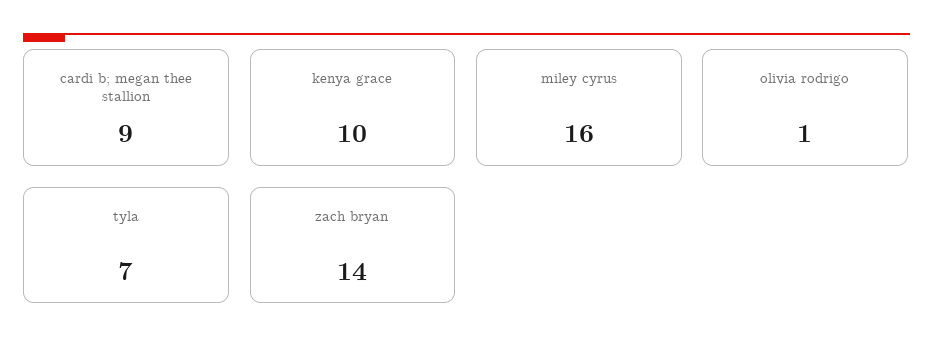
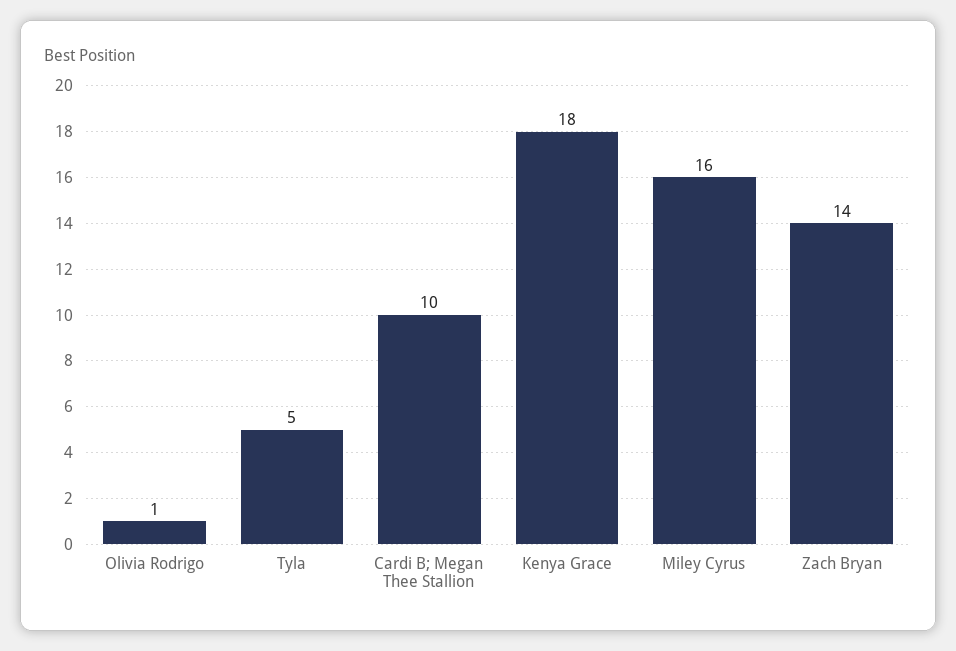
cardi b; megan thee stallion: 9 -> 10
kenya grace: 10 -> 18
tyla: 7 -> 5

